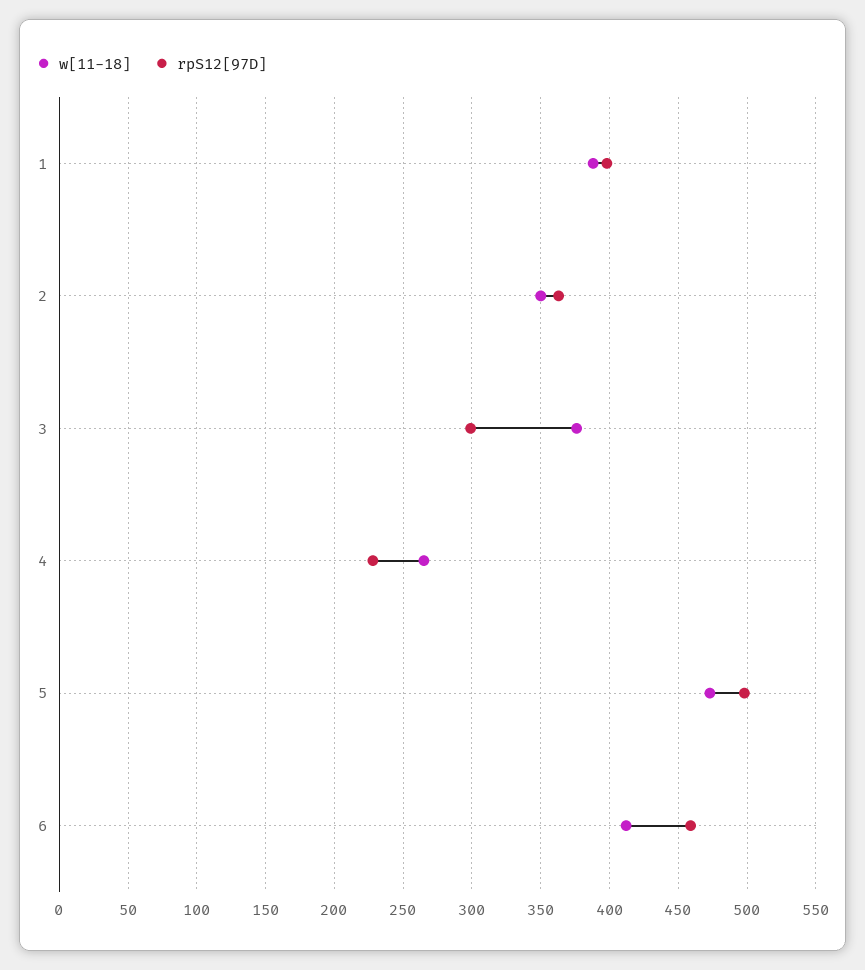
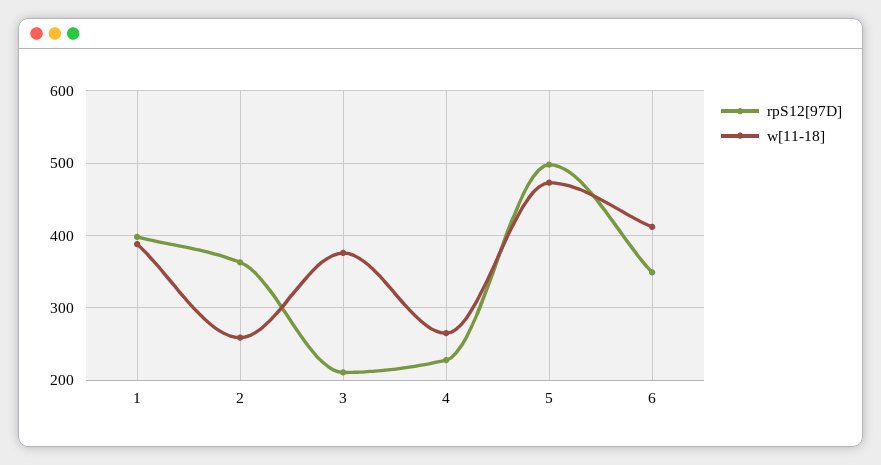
w[11-18], 2: 350 -> 260
rpS12[97D], 3: 300 -> 210
rpS12[97D], 6: 460 -> 350

